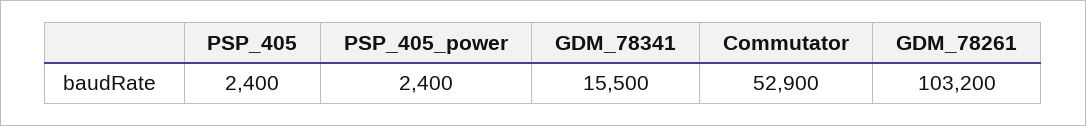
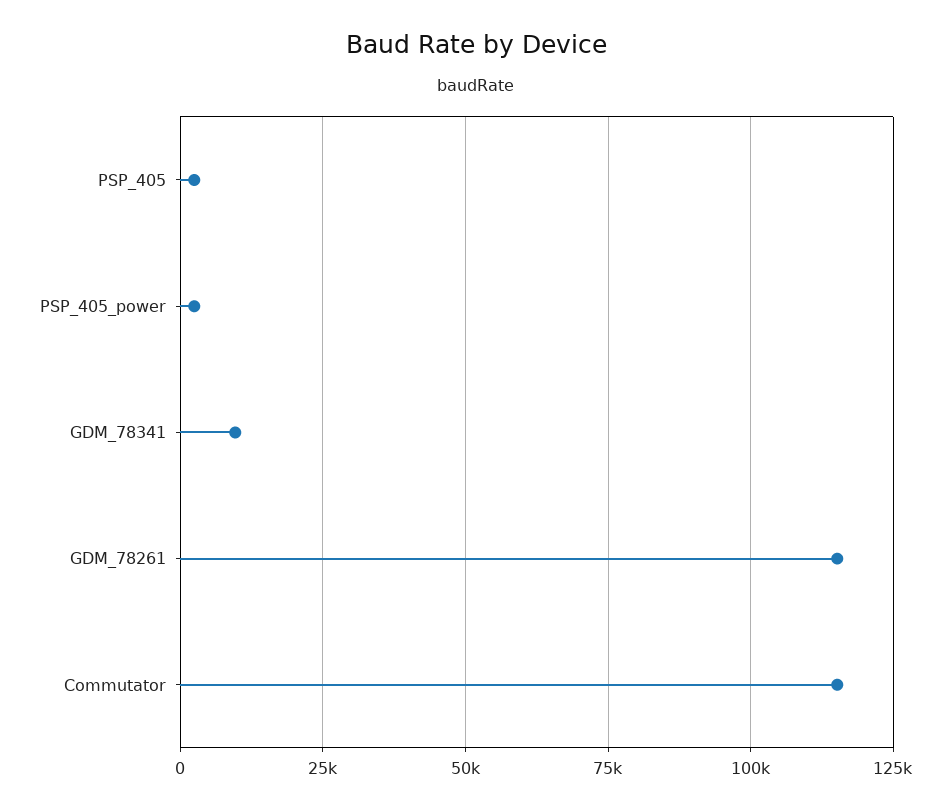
GDM_78341: 15500 -> 10000
Commutator: 52900 -> 115000
GDM_78261: 103200 -> 115000

